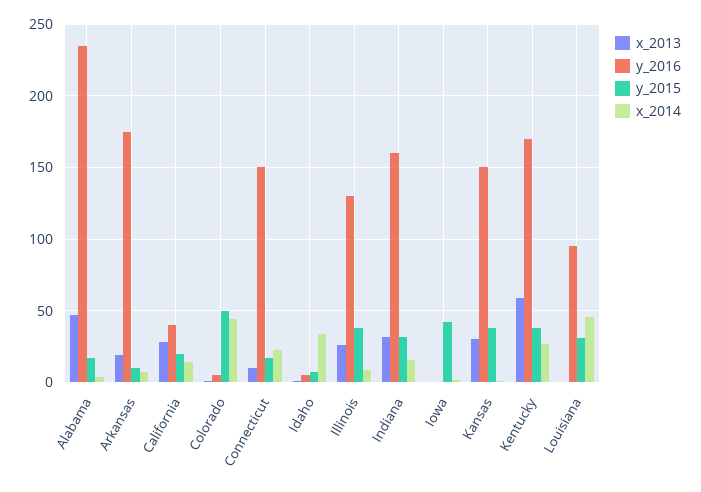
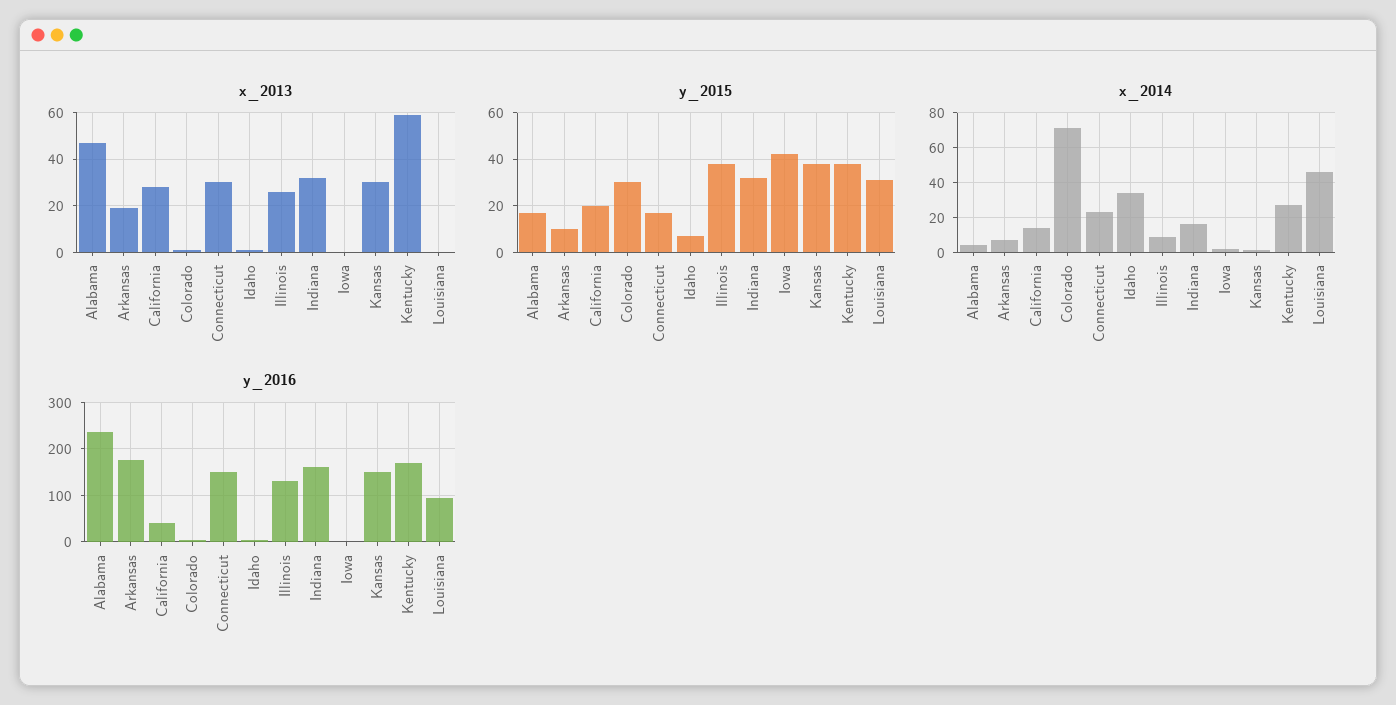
y_2015, Colorado: 50 -> 30
x_2014, Colorado: 45 -> 70
x_2013, Connecticut: 10 -> 30

